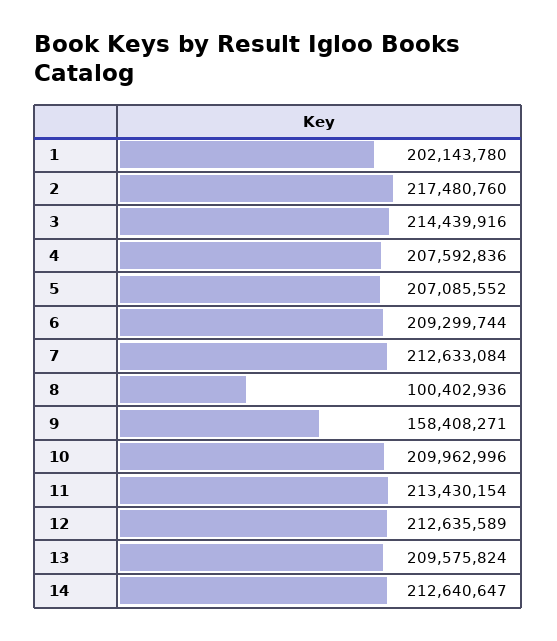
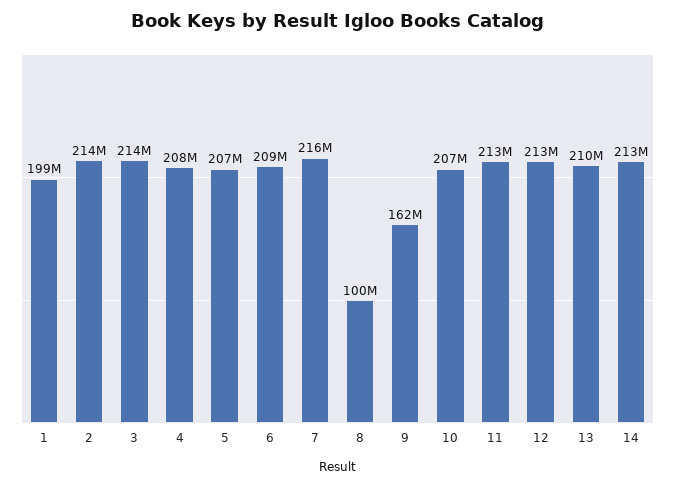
1: 202143780 -> 199000000
2: 217480760 -> 214000000
7: 212633084 -> 216000000
9: 158408271 -> 162000000
10: 209962996 -> 207000000

